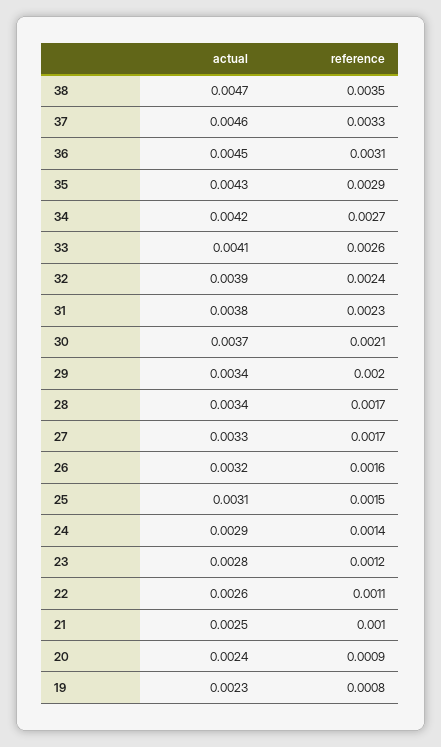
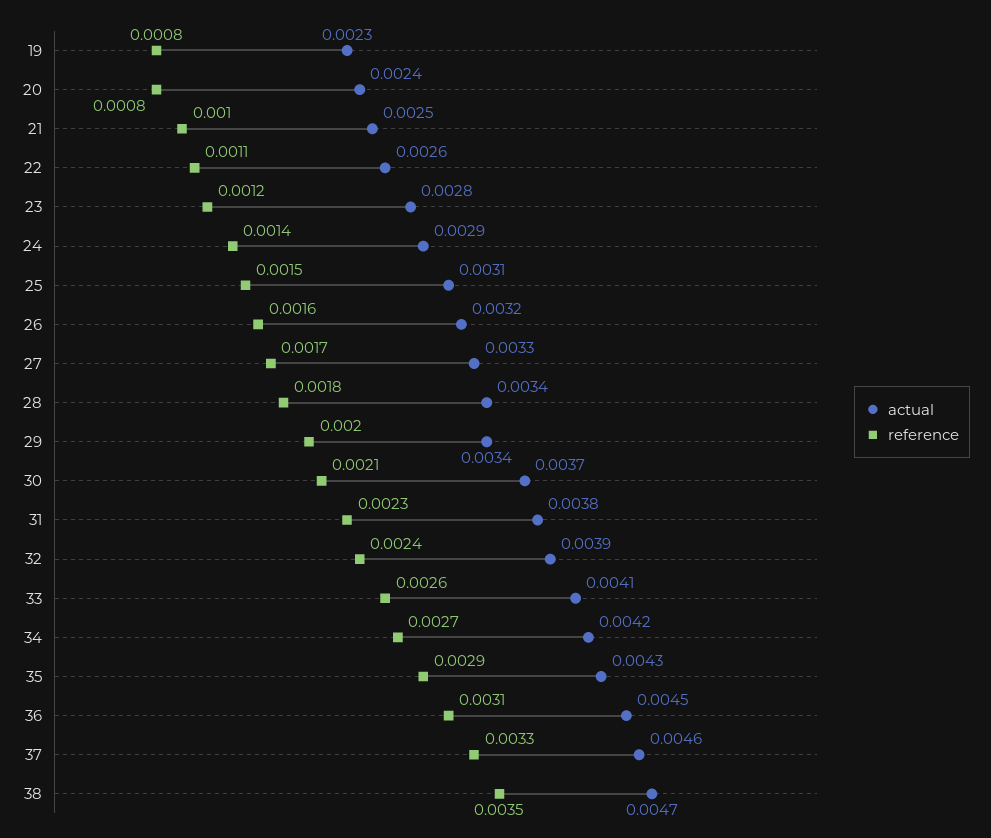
reference, 28: 0.0017 -> 0.0018
reference, 20: 0.0009 -> 0.0008

